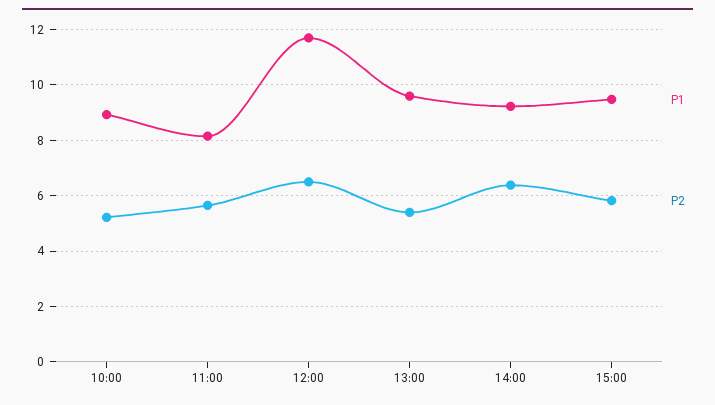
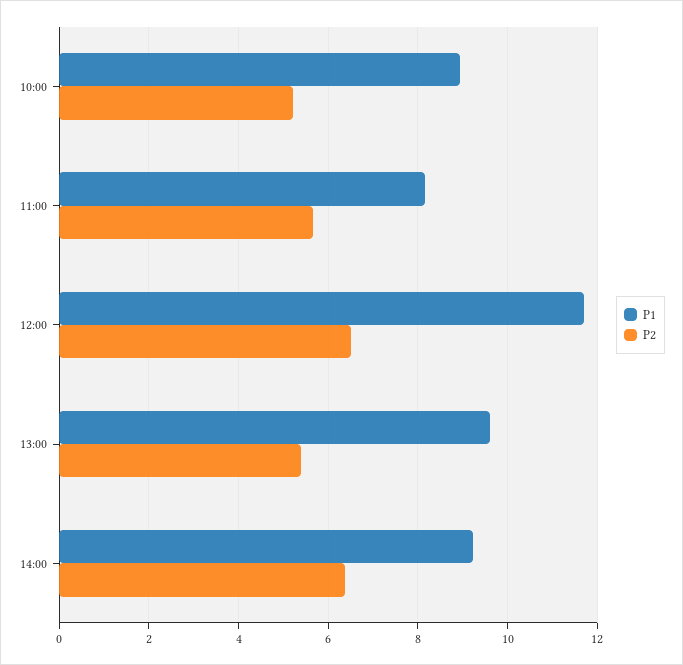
P1, 15:00: 9.5 -> none
P2, 15:00: 5.75 -> none

